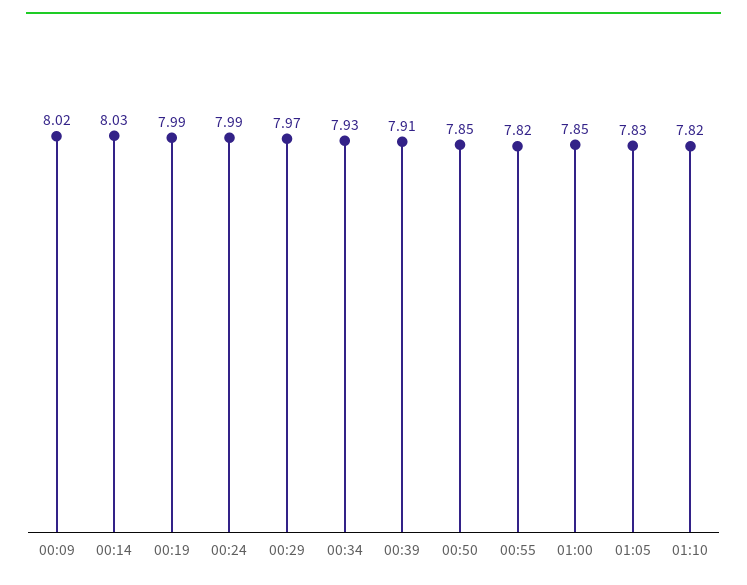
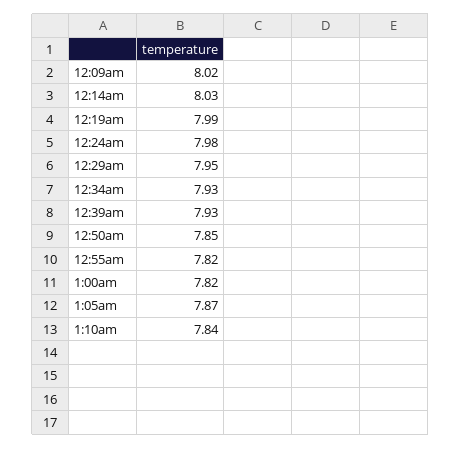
00:24: 7.99 -> 7.98
00:29: 7.97 -> 7.95
00:39: 7.91 -> 7.93
01:00: 7.85 -> 7.82
01:05: 7.83 -> 7.87
01:10: 7.82 -> 7.84

